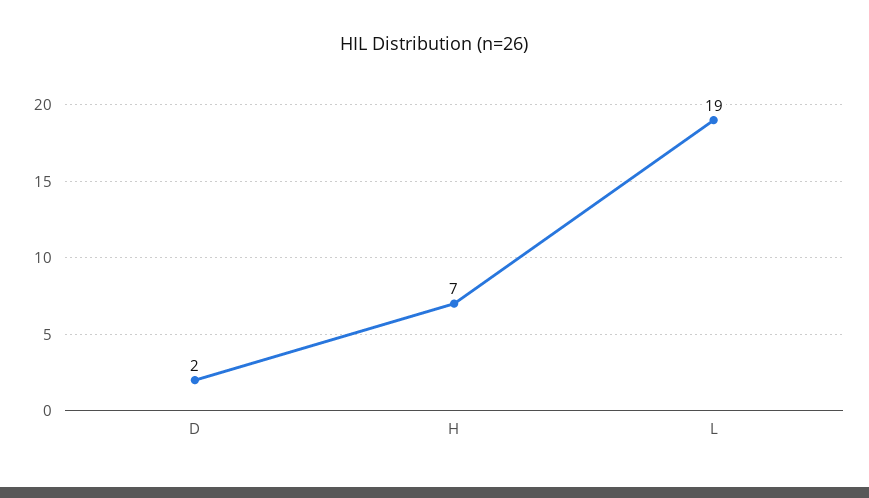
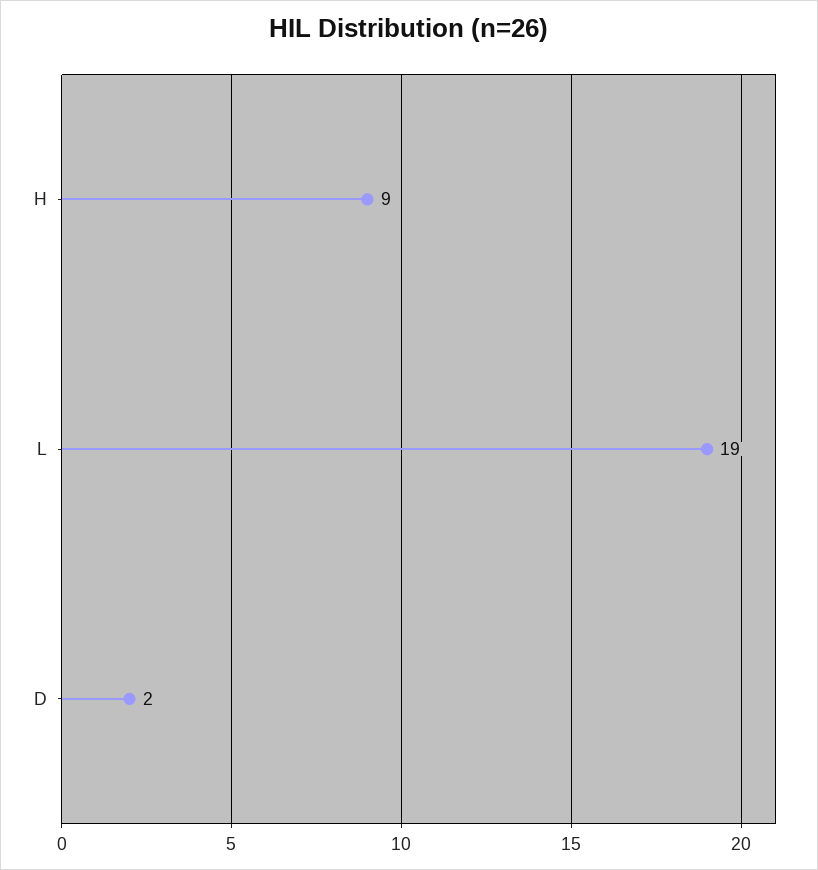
H: 7 -> 9

